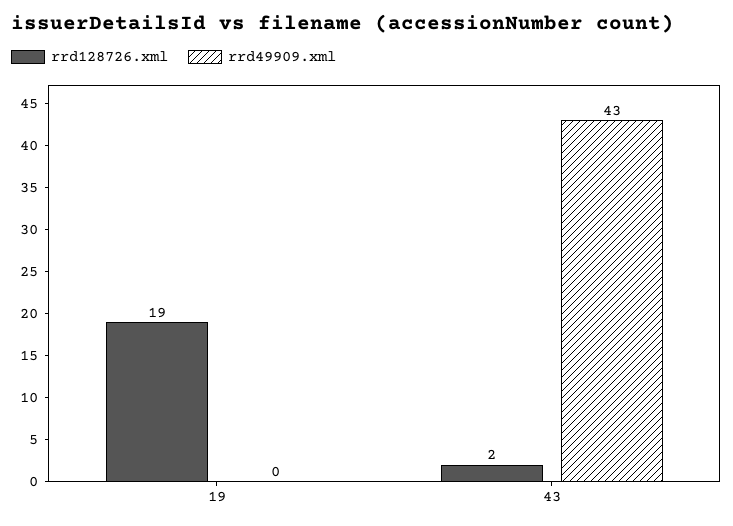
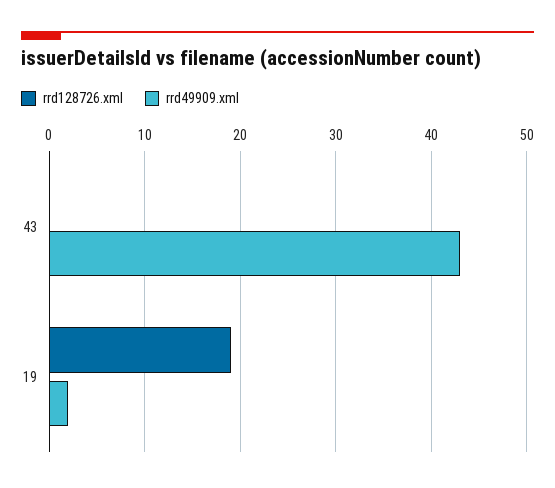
rrd49909.xml, 19: 0 -> 2
rrd128726.xml, 43: 2 -> 0

